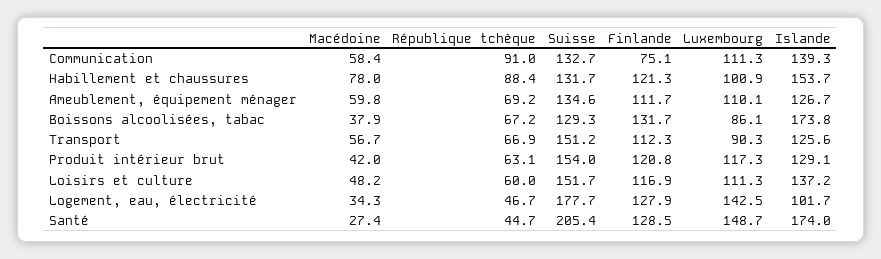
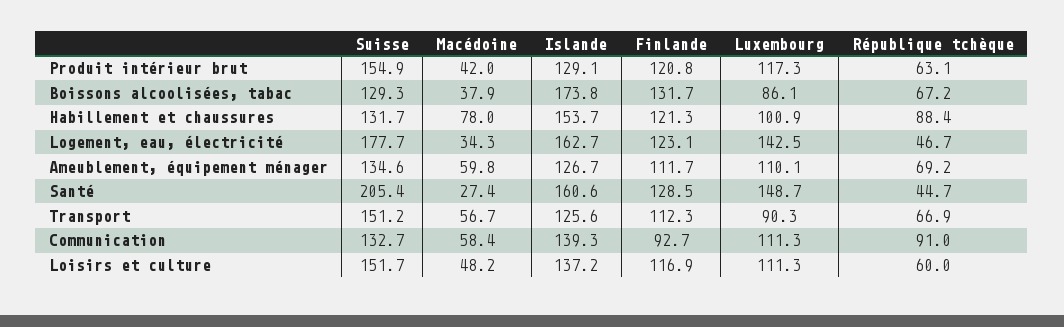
Finlande, Communication: 75.1 -> 92.7
Suisse, Produit intérieur brut: 154 -> 154.9
Finlande, Logement, eau, électricité: 127.9 -> 123.1
Islande, Logement, eau, électricité: 101.7 -> 162.7
Islande, Santé: 174 -> 160.6

